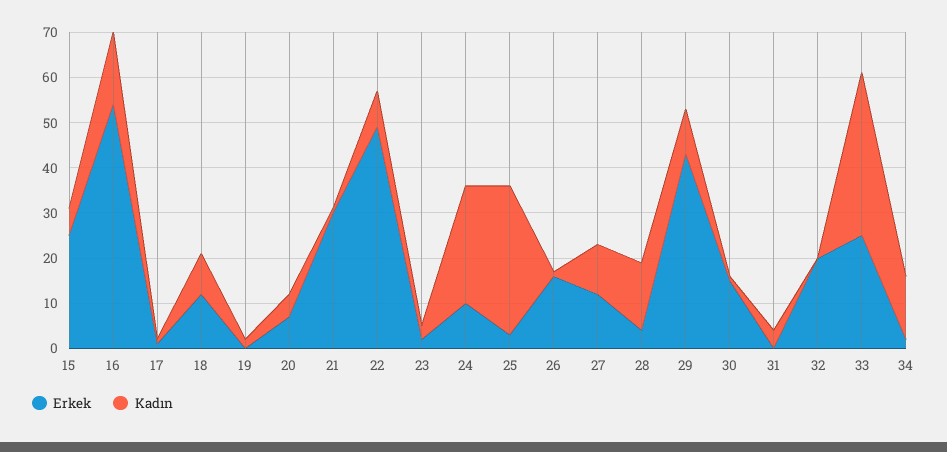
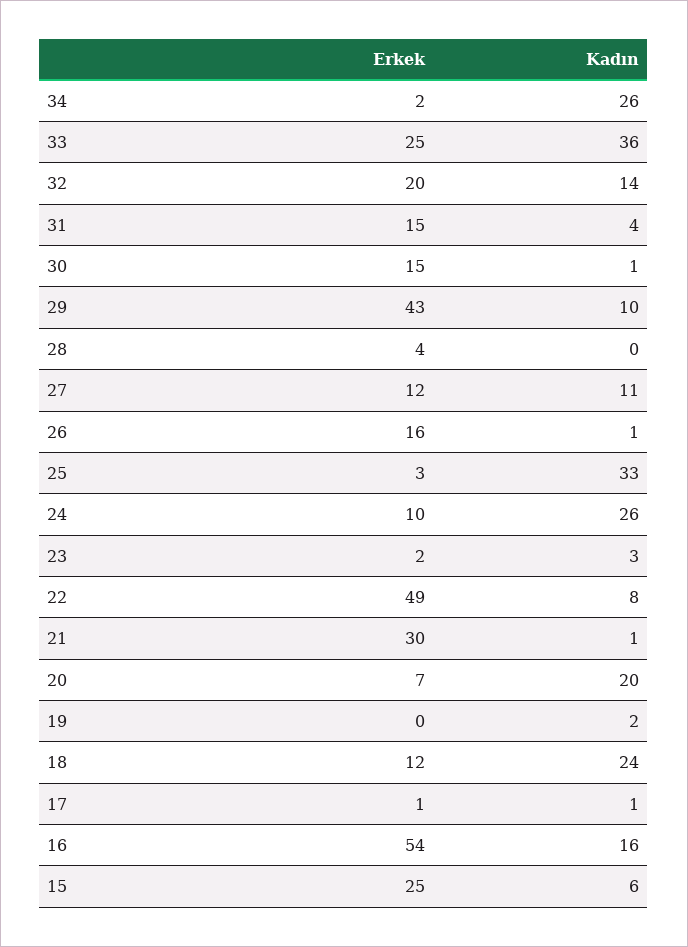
Kadın, 18: 10 -> 24
Kadın, 20: 5 -> 20
Kadın, 28: 15 -> 0
Erkek, 31: 0 -> 15
Kadın, 32: 0 -> 14
Kadın, 34: 15 -> 26

